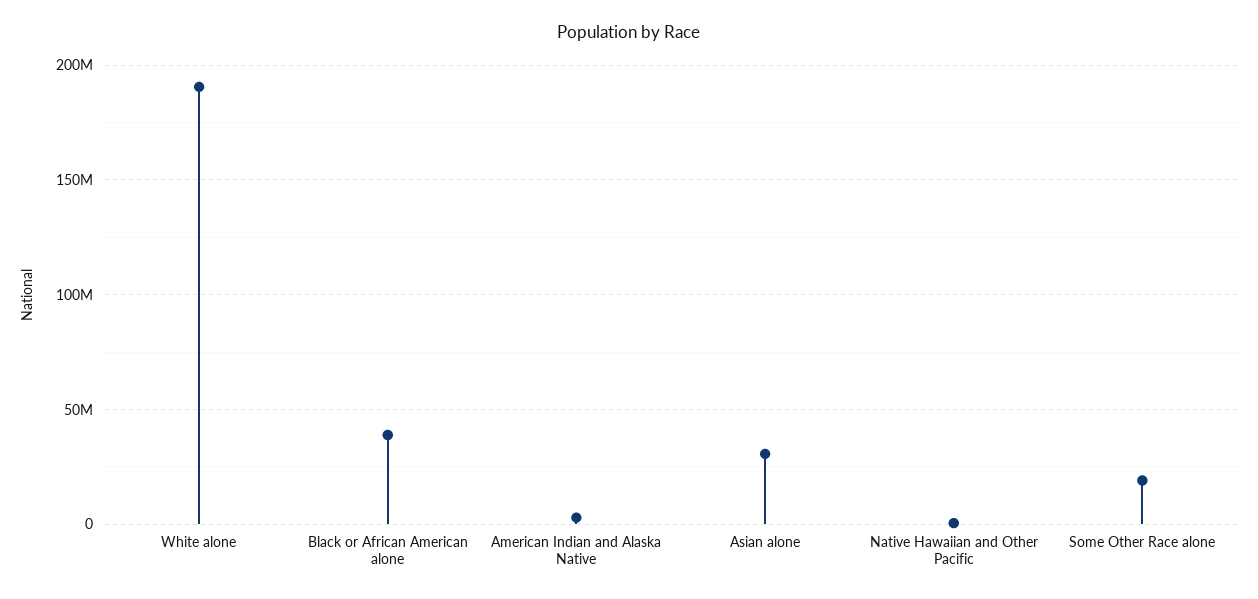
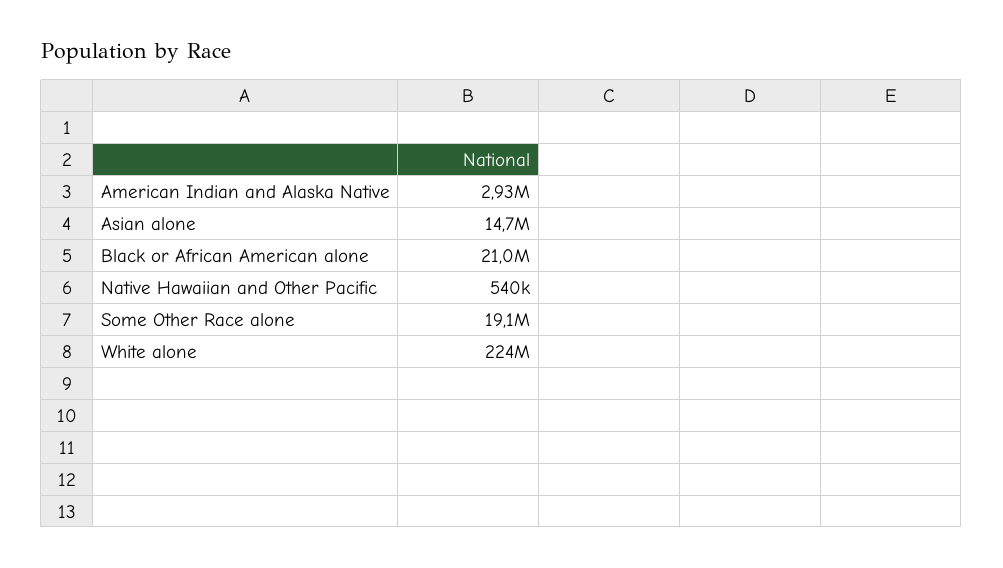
White alone: 190000000 -> 224000000
Black or African American alone: 40000000 -> 21000000
Asian alone: 30000000 -> 14700000

